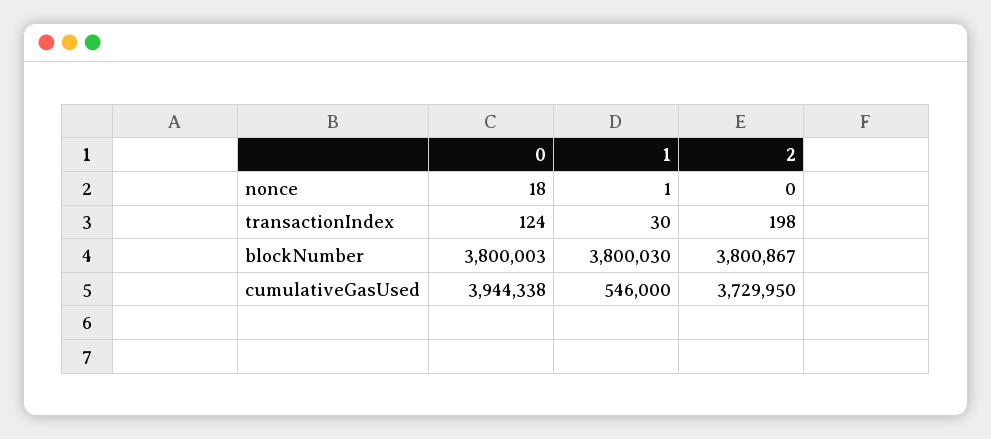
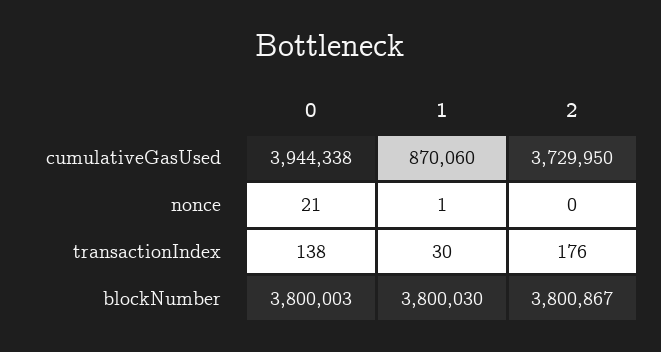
0, nonce: 18 -> 21
0, transactionIndex: 124 -> 138
2, transactionIndex: 198 -> 176
1, cumulativeGasUsed: 546000 -> 870060

